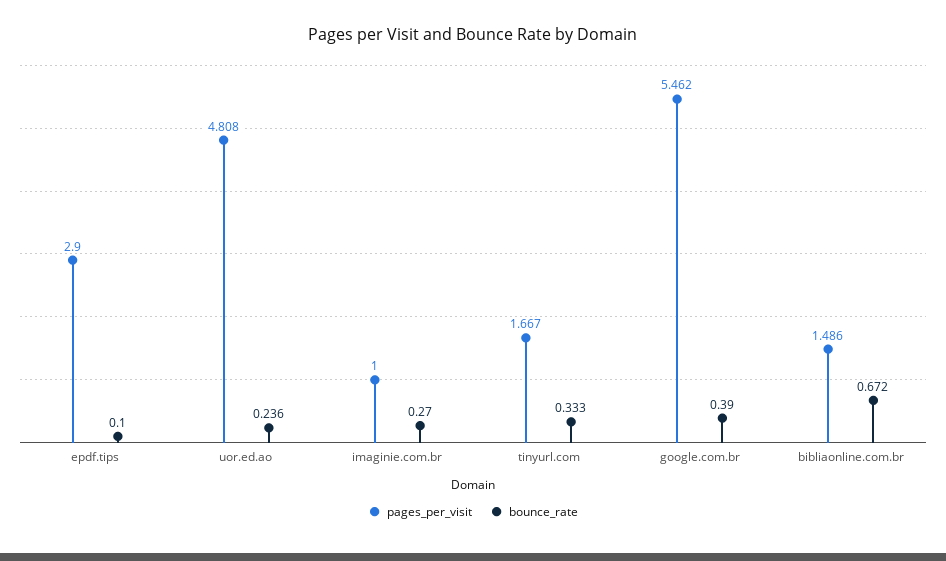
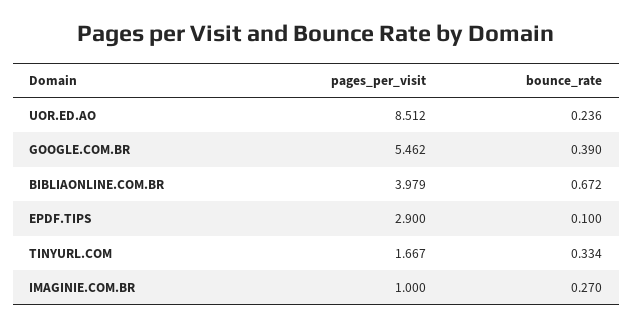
pages_per_visit, uor.ed.ao: 4.808 -> 8.512
bounce_rate, tinyurl.com: 0.333 -> 0.334
pages_per_visit, bibliaonline.com.br: 1.486 -> 3.979

